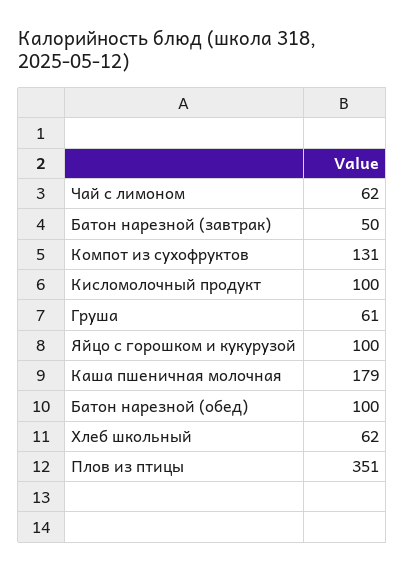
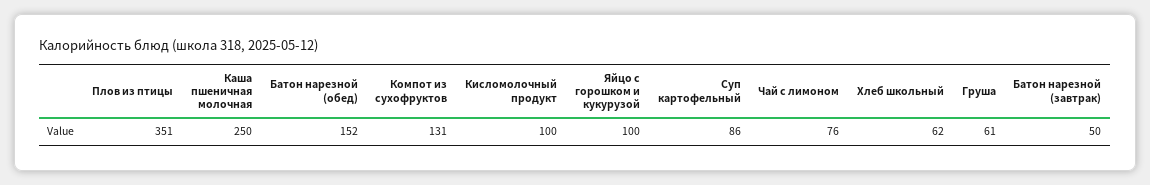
Чай с лимоном: 62 -> 76
Каша пшеничная молочная: 179 -> 250
Батон нарезной (обед): 100 -> 152
Суп картофельный: none -> 86

